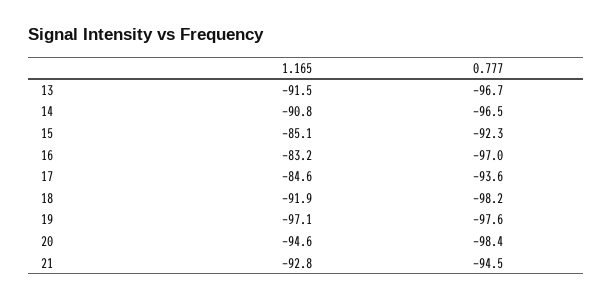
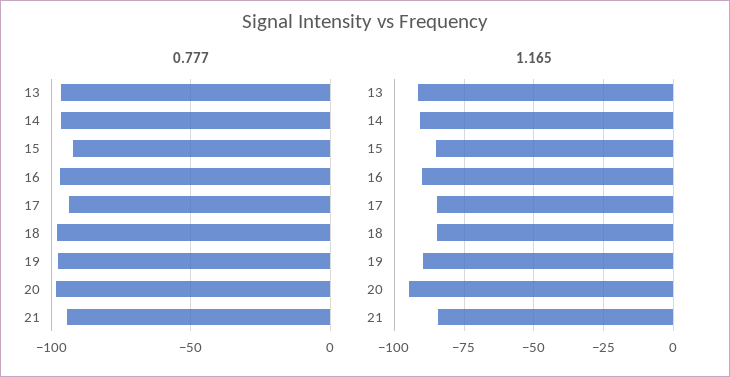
1.165, 16: -83.2 -> -90
1.165, 18: -91.9 -> -85
1.165, 19: -97.1 -> -90
1.165, 21: -92.8 -> -85

